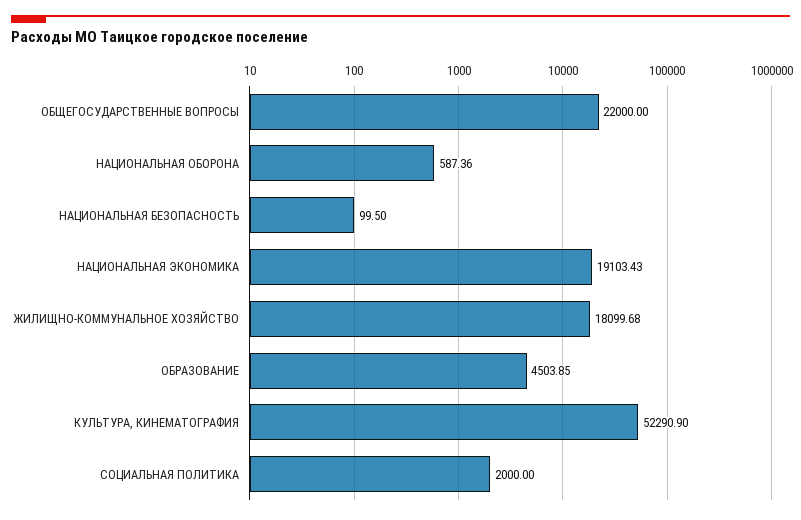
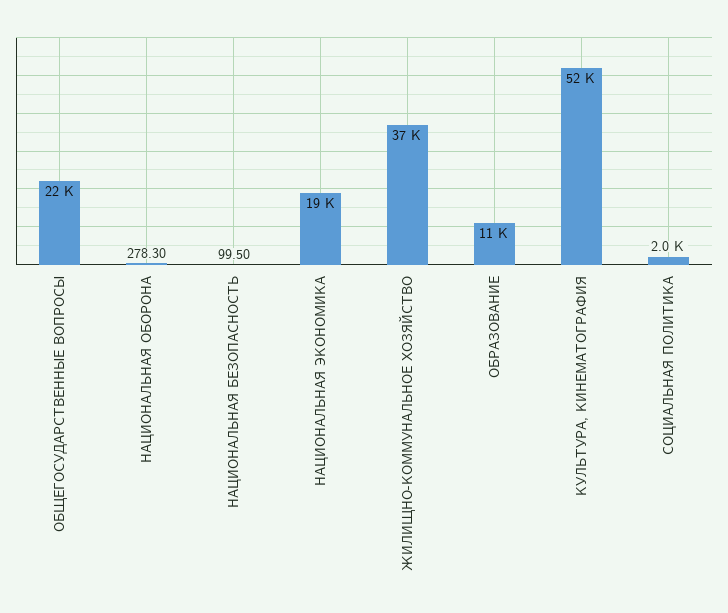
НАЦИОНАЛЬНАЯ ОБОРОНА: 587.36 -> 278.3
ЖИЛИЩНО-КОММУНАЛЬНОЕ ХОЗЯЙСТВО: 18099.68 -> 37000
ОБРАЗОВАНИЕ: 4503.85 -> 11000

